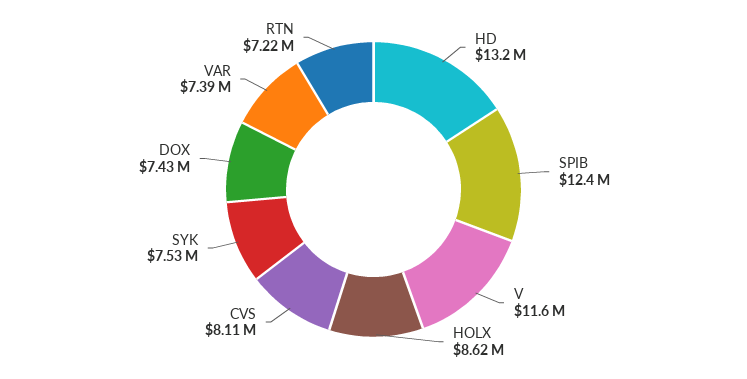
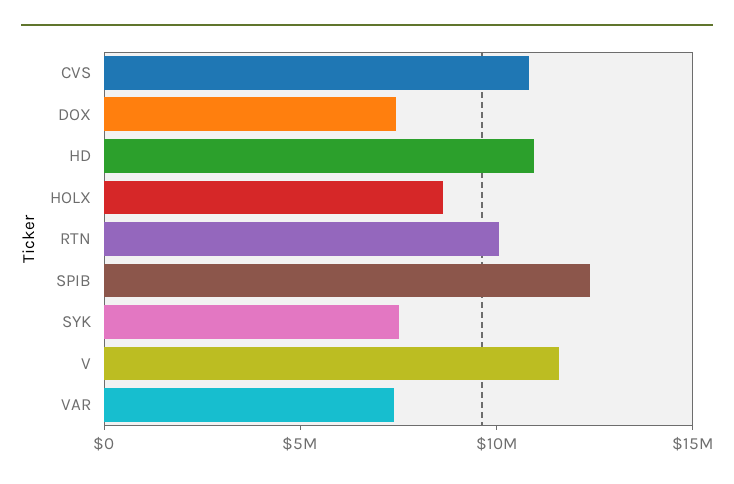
HD: 13200000 -> 11000000
CVS: 8110000 -> 11000000
RTN: 7220000 -> 10000000

